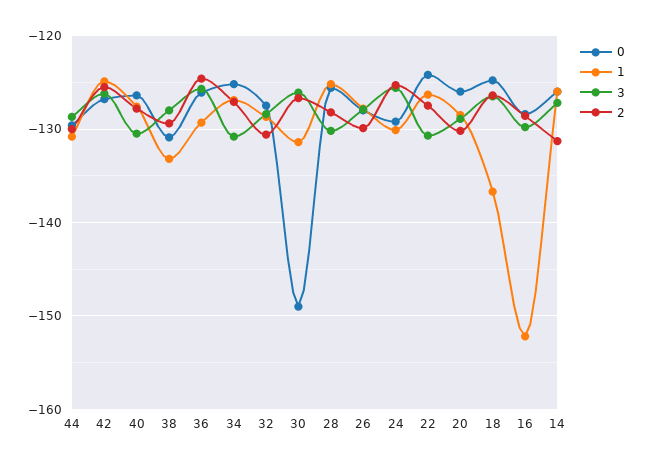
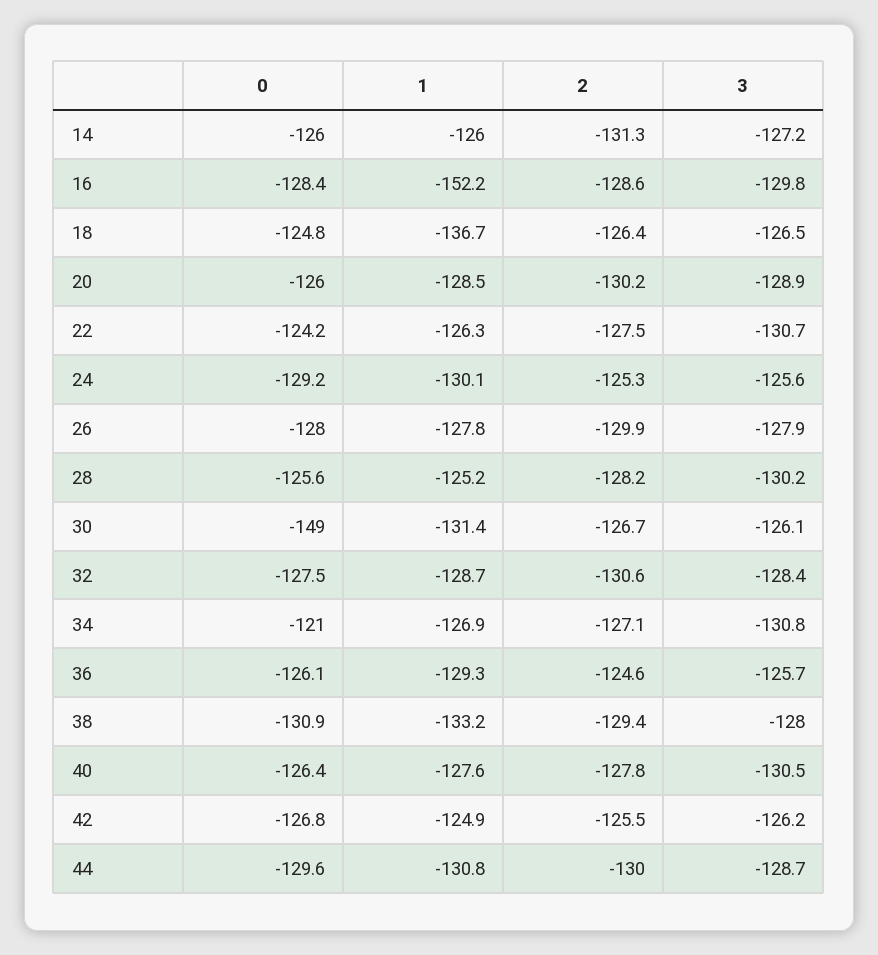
0, 34: -125 -> -121

